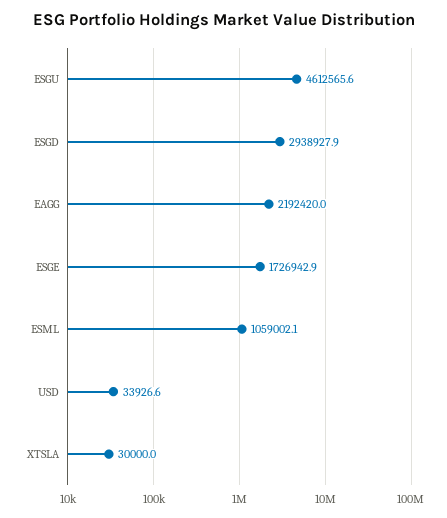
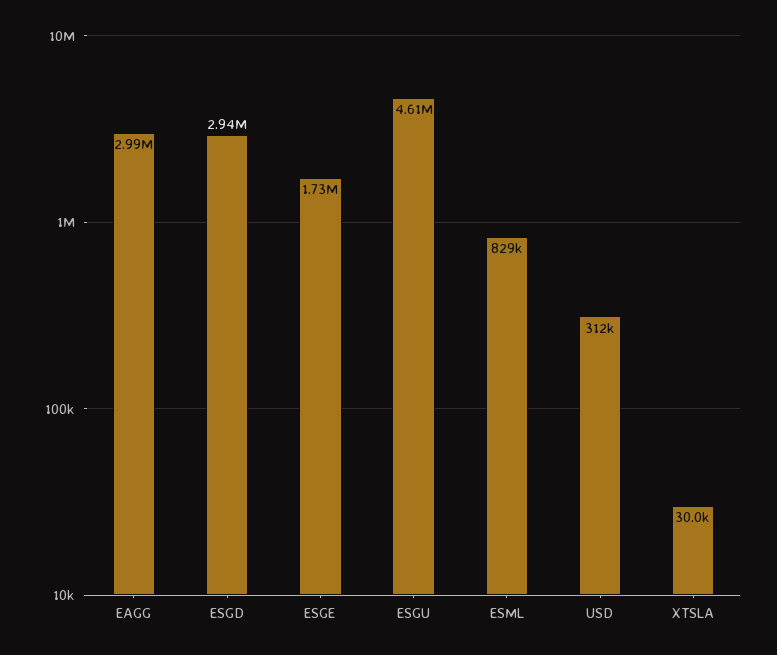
EAGG: 2192420 -> 2990000
ESML: 1059002.1 -> 829000
USD: 33926.6 -> 312000

